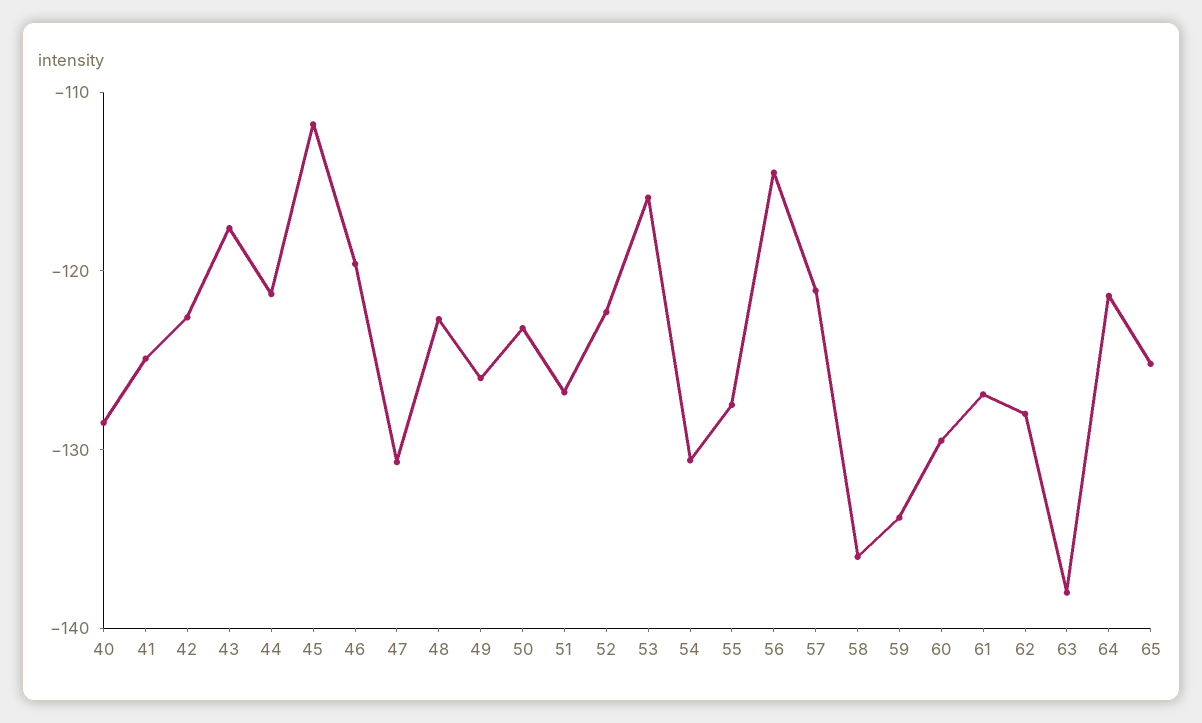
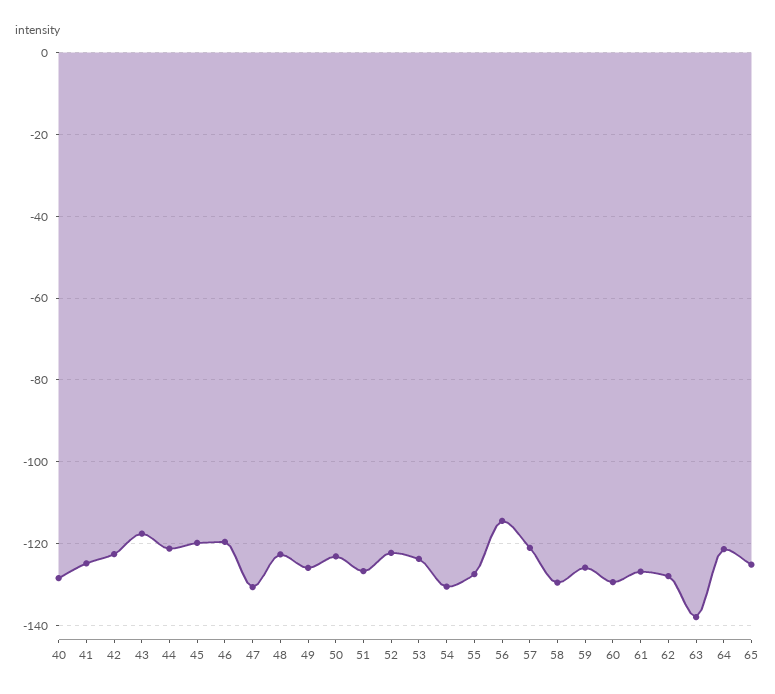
45: -112 -> -120
53: -116 -> -124
58: -136 -> -130
59: -134 -> -126

